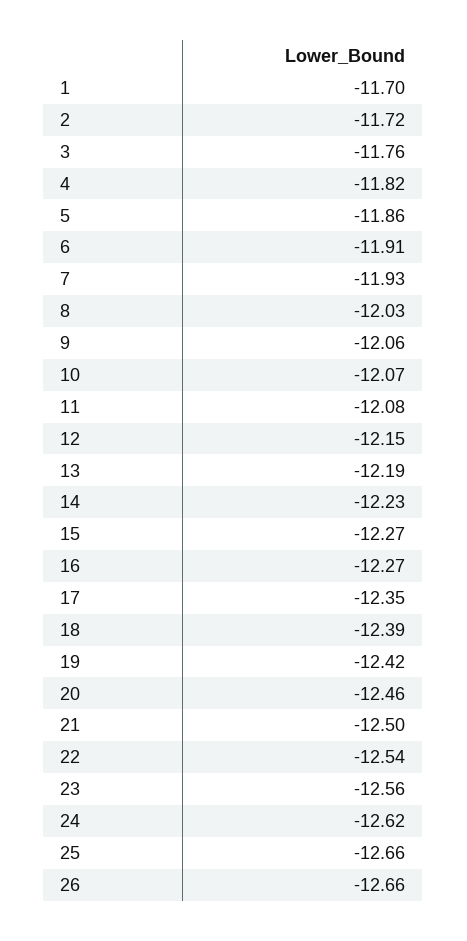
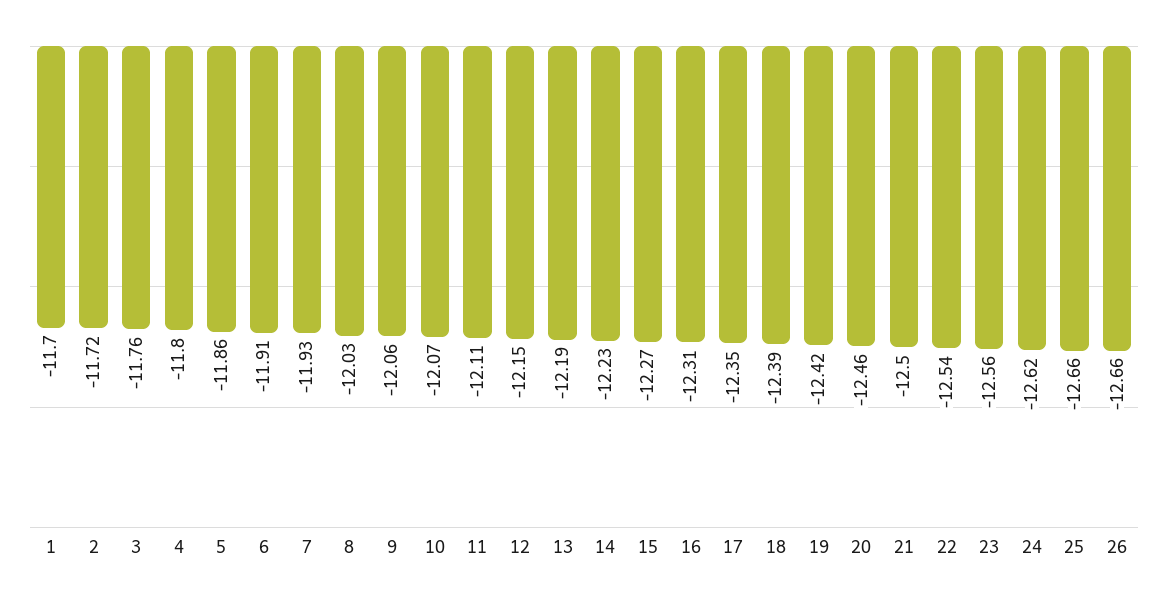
4: -11.82 -> -11.8
11: -12.08 -> -12.11
16: -12.27 -> -12.31

